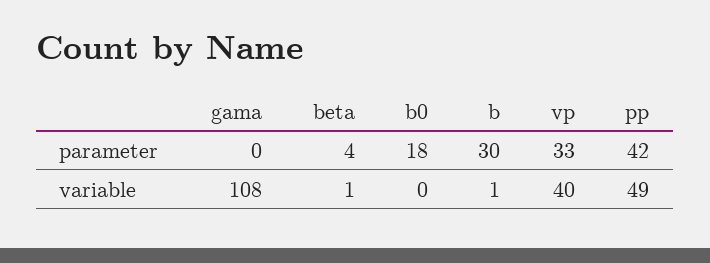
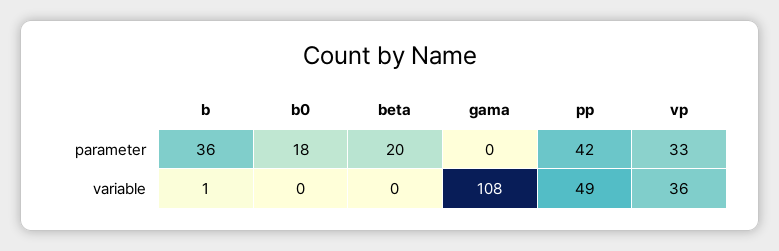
beta, parameter: 4 -> 20
b, parameter: 30 -> 36
beta, variable: 1 -> 0
vp, variable: 40 -> 36

